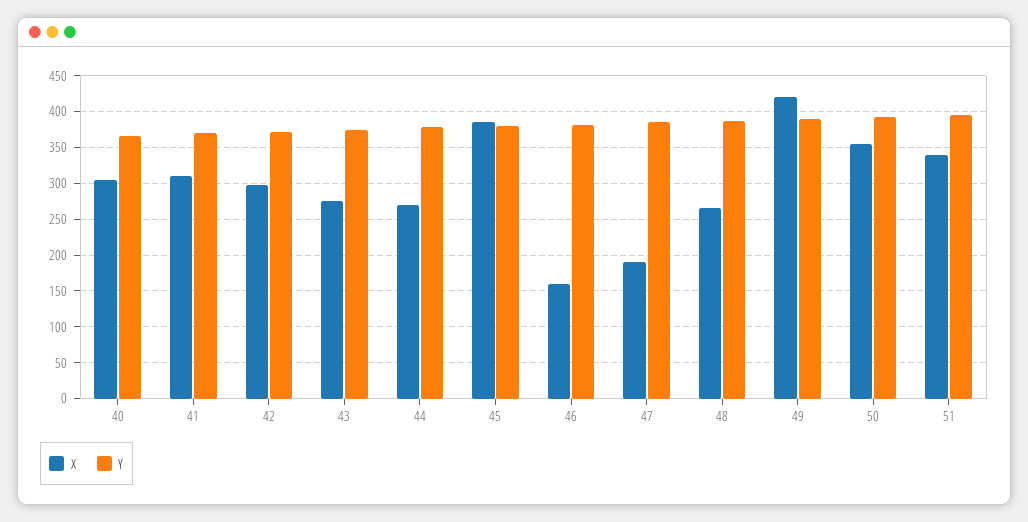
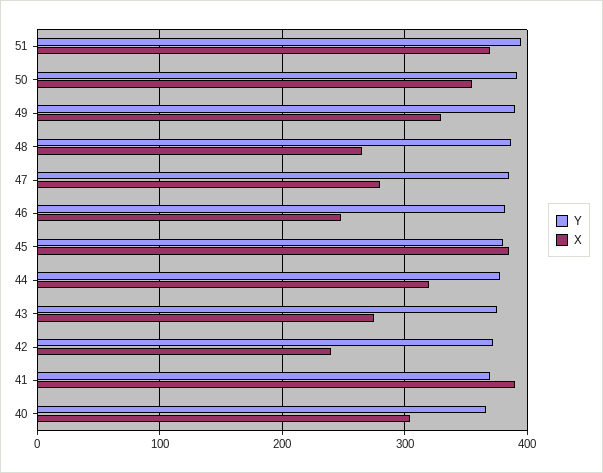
X, 41: 310 -> 390
X, 42: 300 -> 240
X, 44: 270 -> 320
X, 46: 160 -> 250
X, 47: 190 -> 280
X, 49: 420 -> 330
X, 51: 340 -> 370

